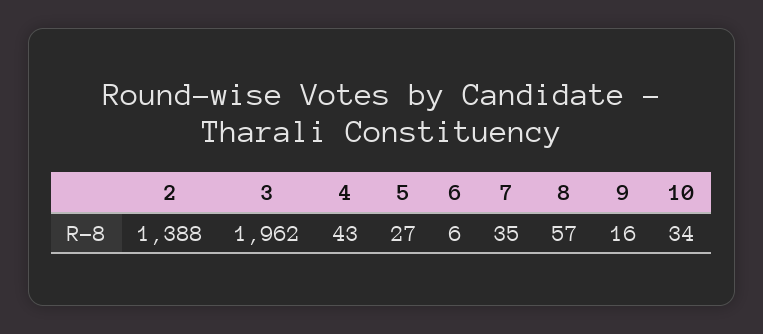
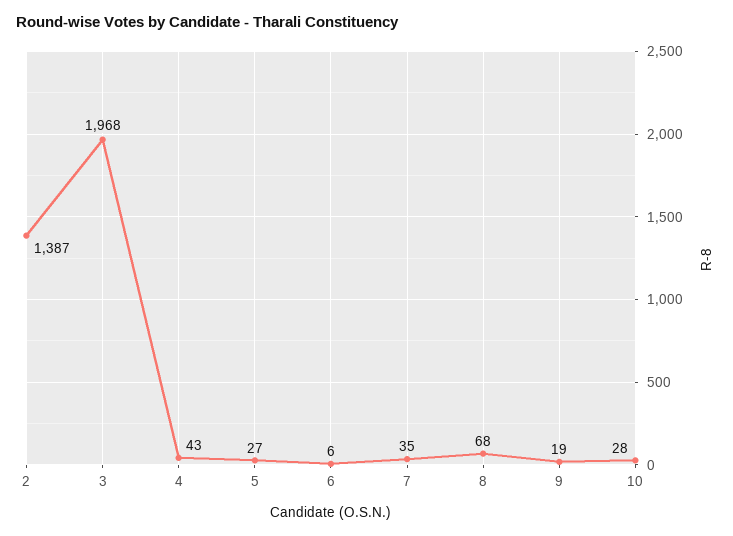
2: 1388 -> 1387
3: 1962 -> 1968
8: 57 -> 68
9: 16 -> 19
10: 34 -> 28

